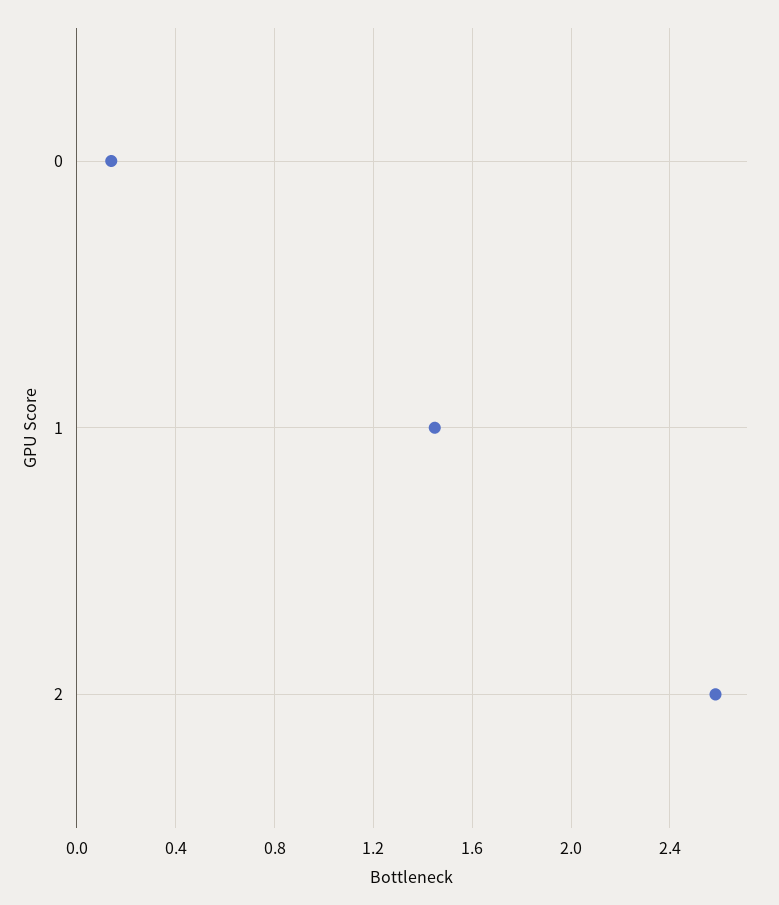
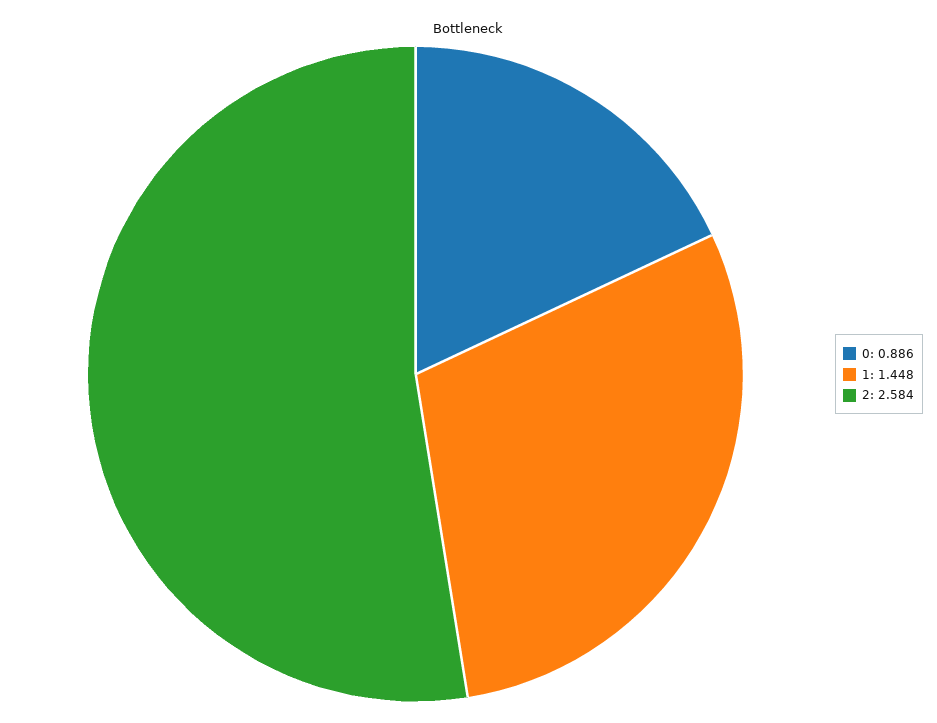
0: 0.15 -> 0.886

